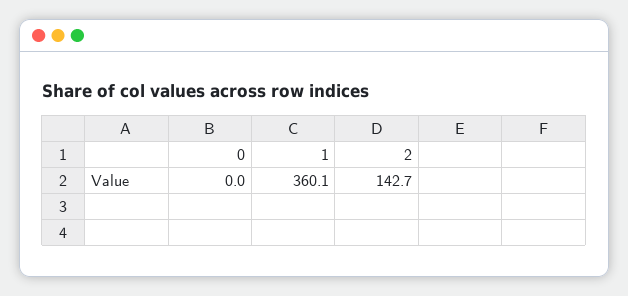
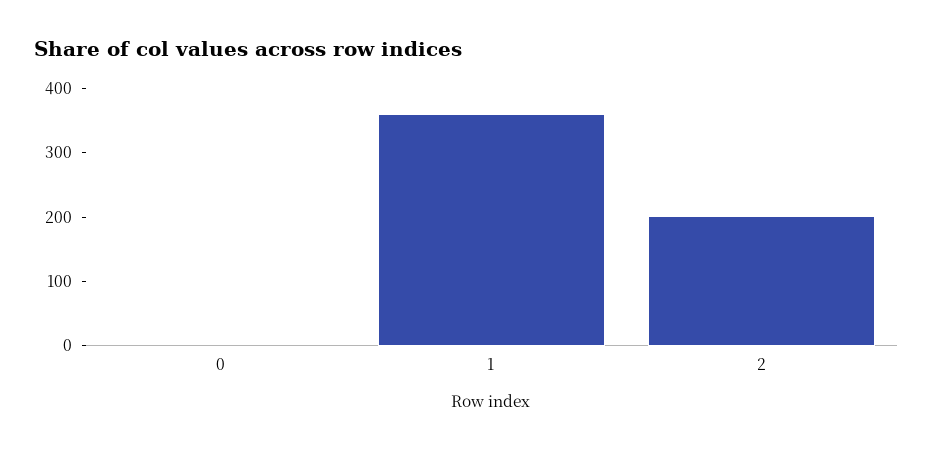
2: 142.7 -> 200

